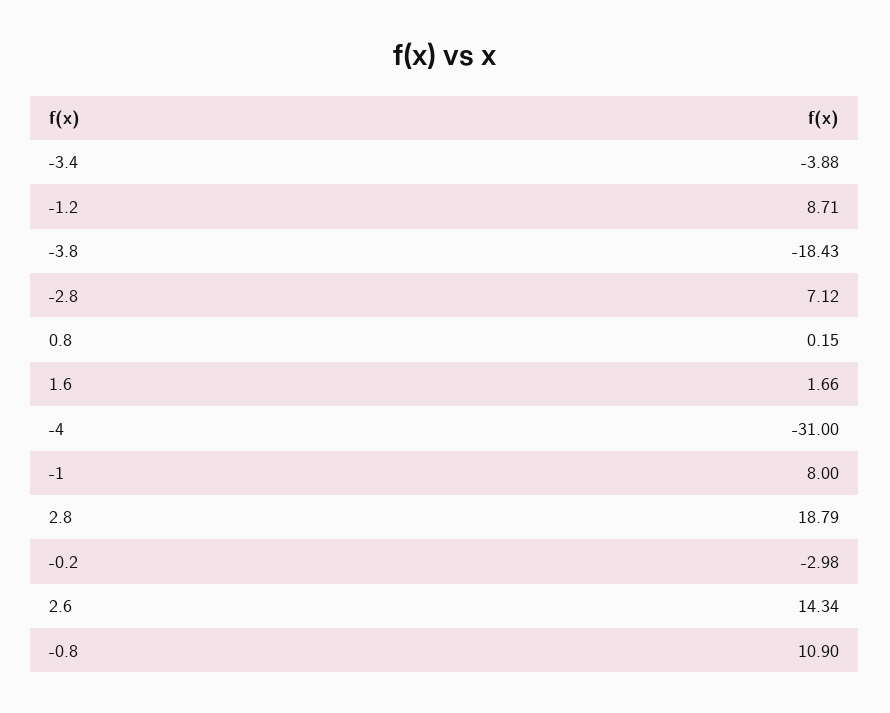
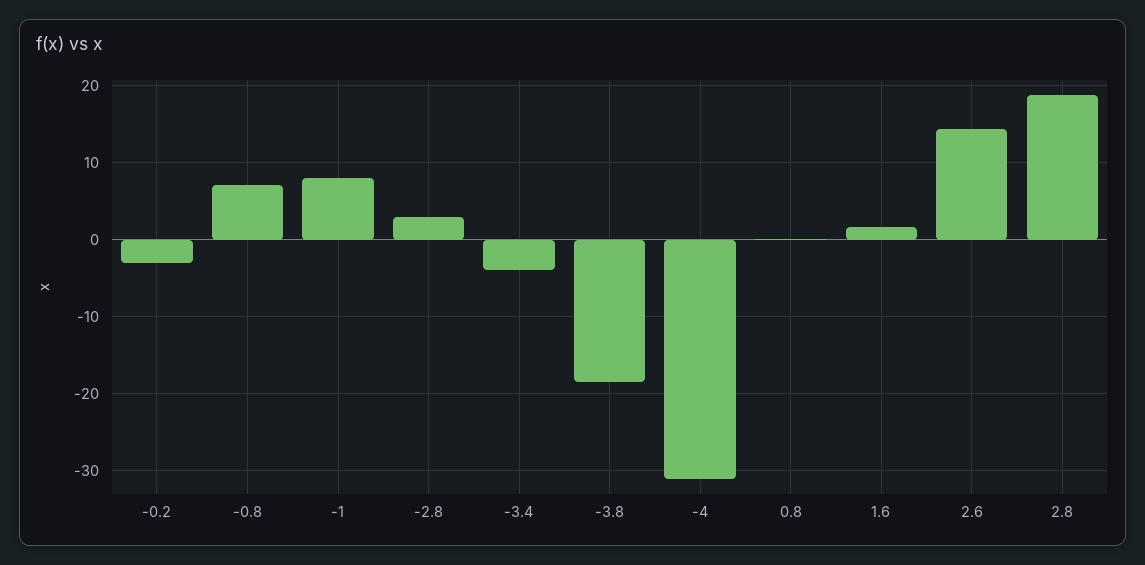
-1.2: 8.71 -> none
-2.8: 7.12 -> 3
-0.8: 10.9 -> 7

